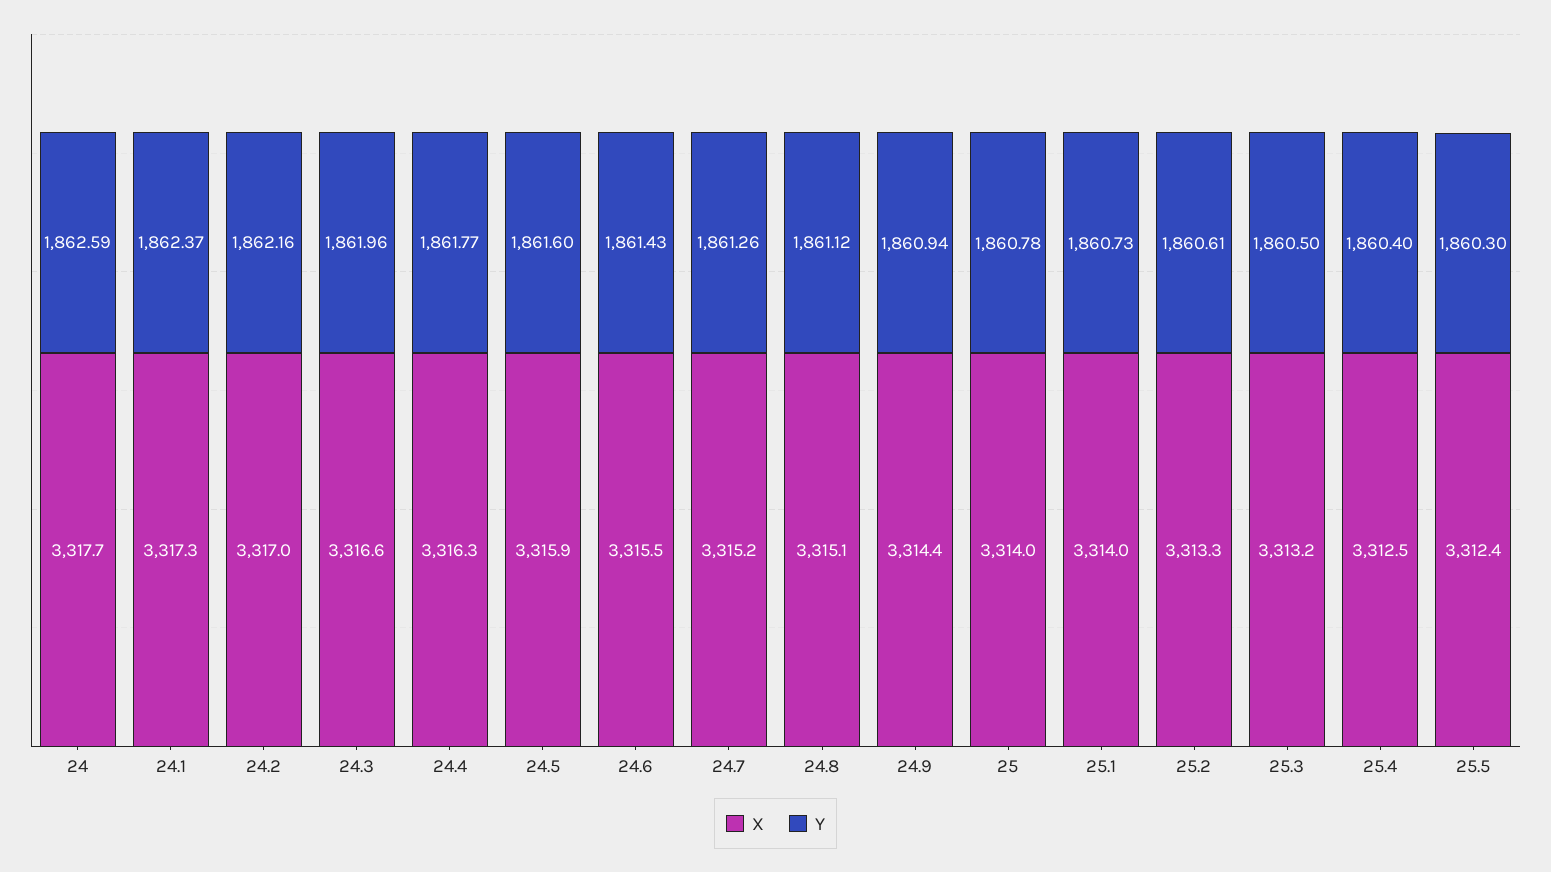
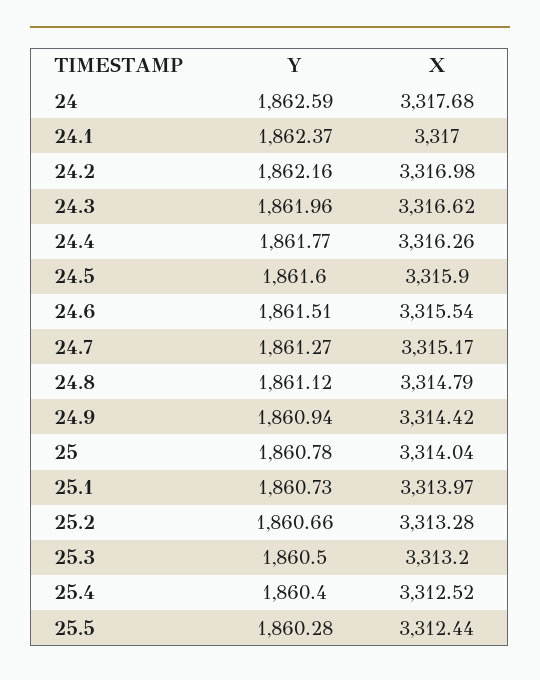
X, 24.1: 3317.3 -> 3317
Y, 24.6: 1861.43 -> 1861.51
Y, 24.7: 1861.26 -> 1861.27
X, 24.8: 3315.1 -> 3314.79
Y, 25.2: 1860.61 -> 1860.66
Y, 25.5: 1860.3 -> 1860.28

